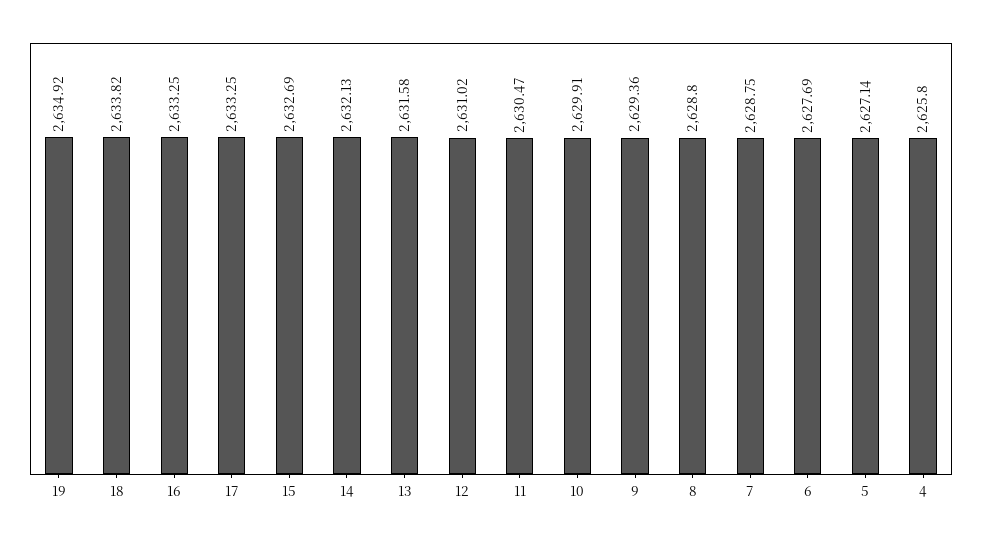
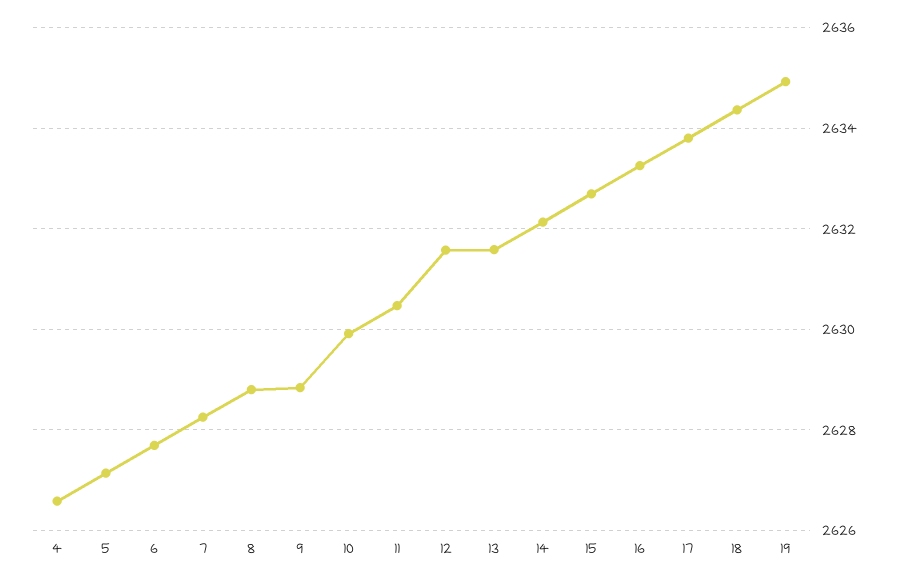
18: 2633.82 -> 2634.4
17: 2633.25 -> 2633.8
12: 2631.02 -> 2631.6
9: 2629.36 -> 2628.8
7: 2628.75 -> 2628.2
4: 2625.8 -> 2626.6

